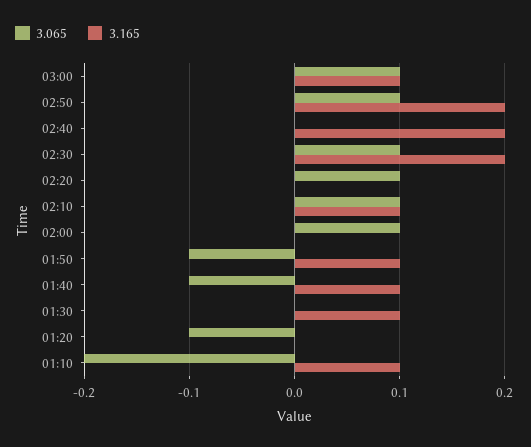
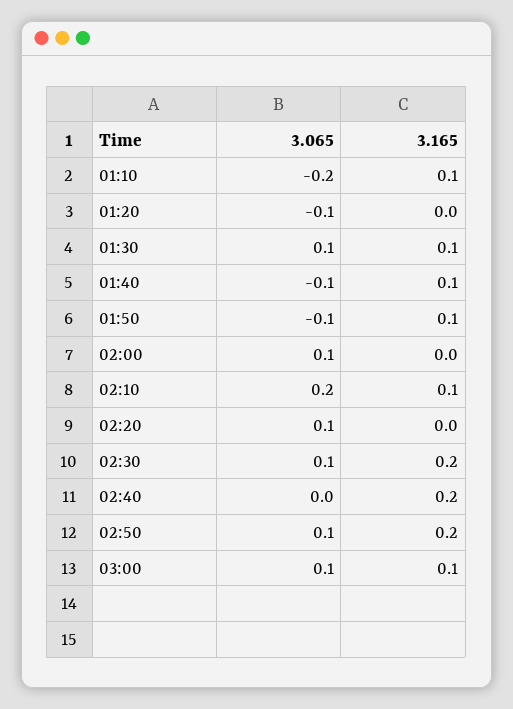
3.065, 02:10: 0.1 -> 0.2
3.065, 01:30: 0 -> 0.1

